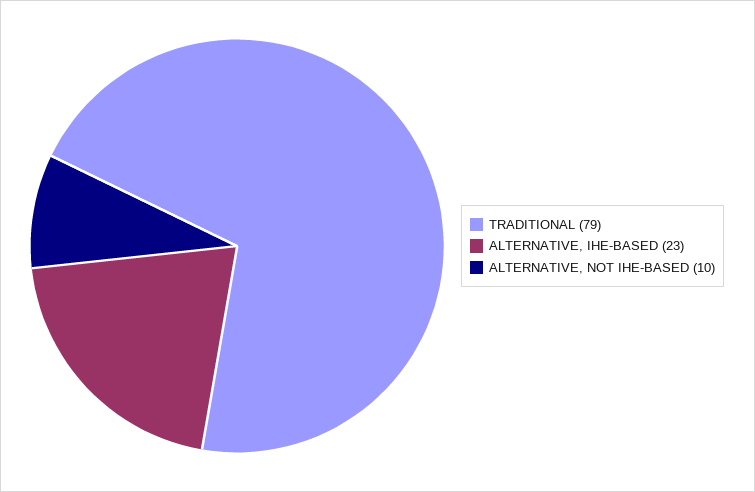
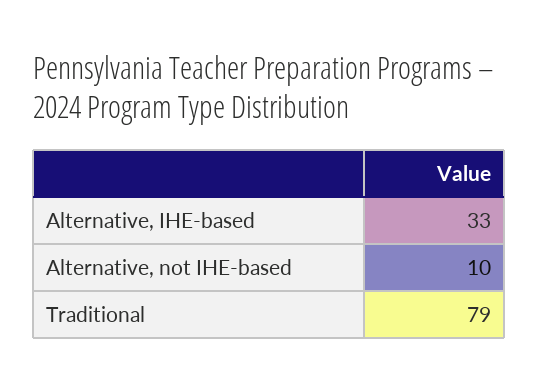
ALTERNATIVE, IHE-BASED: 23 -> 33

